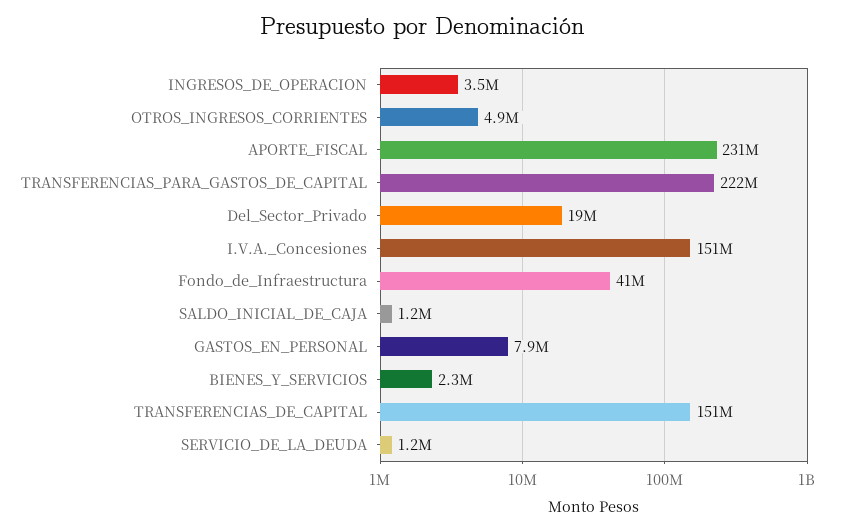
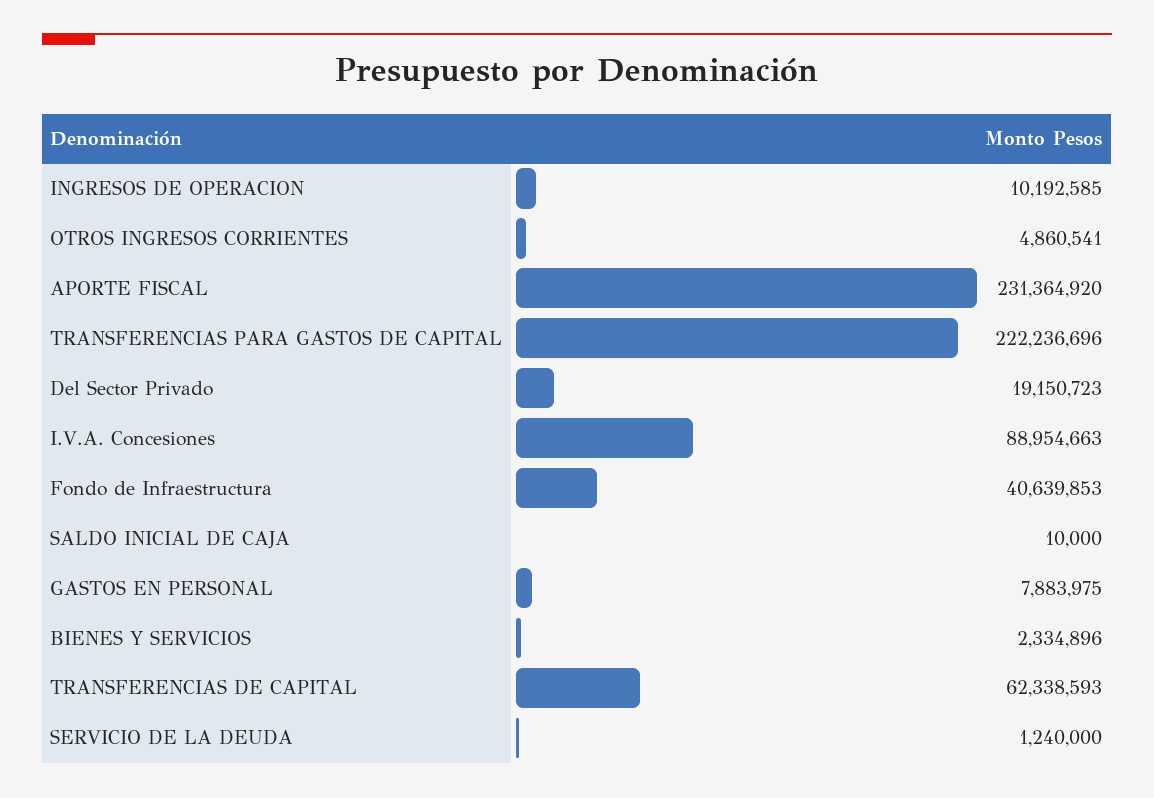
INGRESOS_DE_OPERACION: 3500000 -> 10192585
I.V.A._Concesiones: 151000000 -> 88954663
SALDO_INICIAL_DE_CAJA: 1200000 -> 10000
TRANSFERENCIAS_DE_CAPITAL: 151000000 -> 62338593

